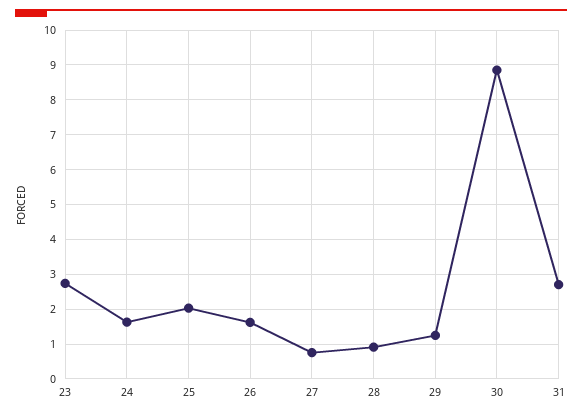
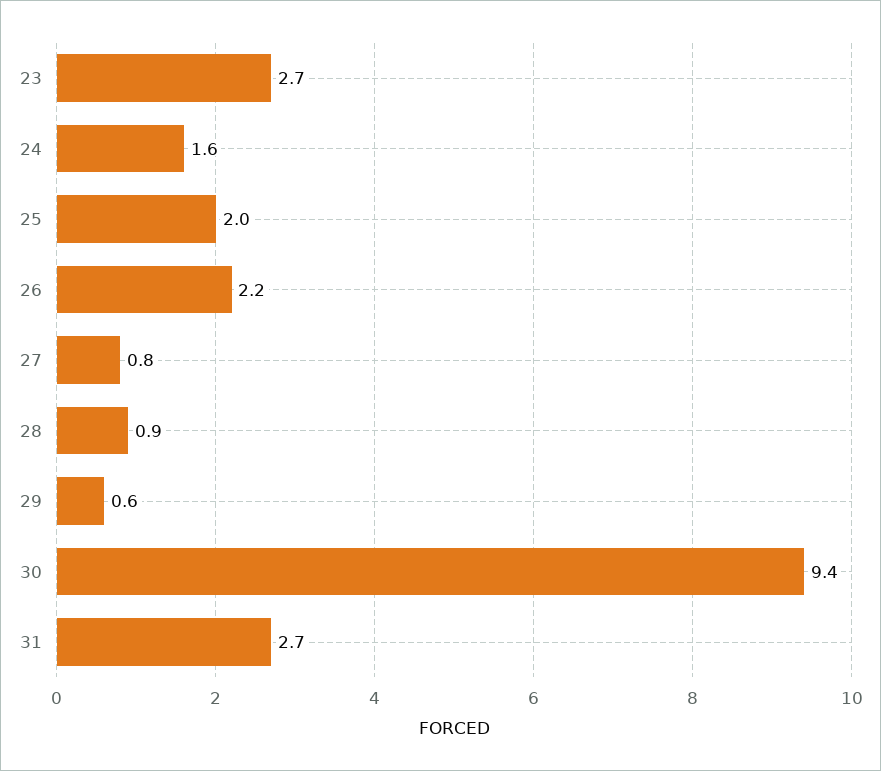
26: 1.6 -> 2.2
29: 1.2 -> 0.6
30: 8.8 -> 9.4

